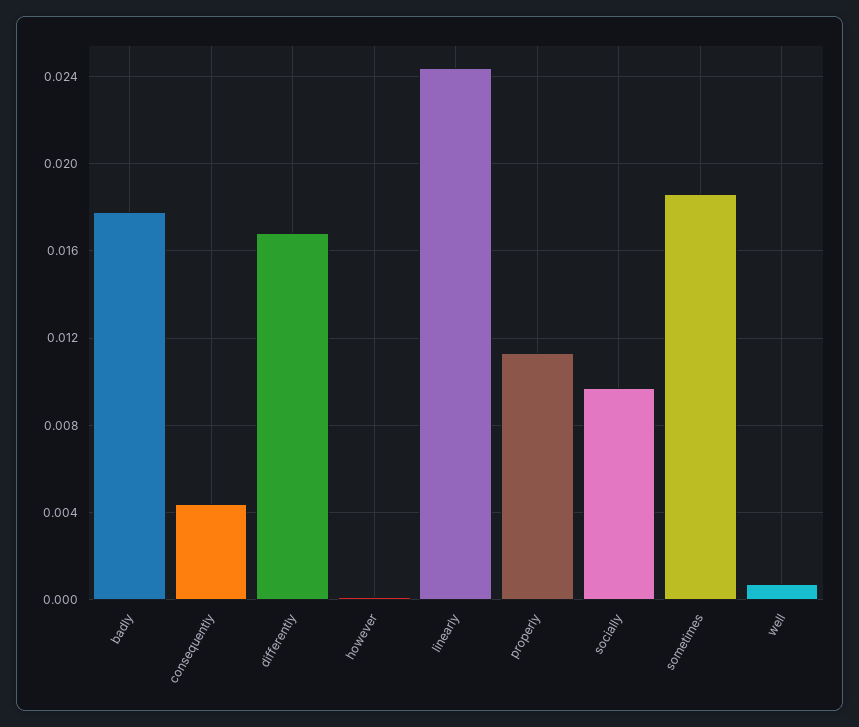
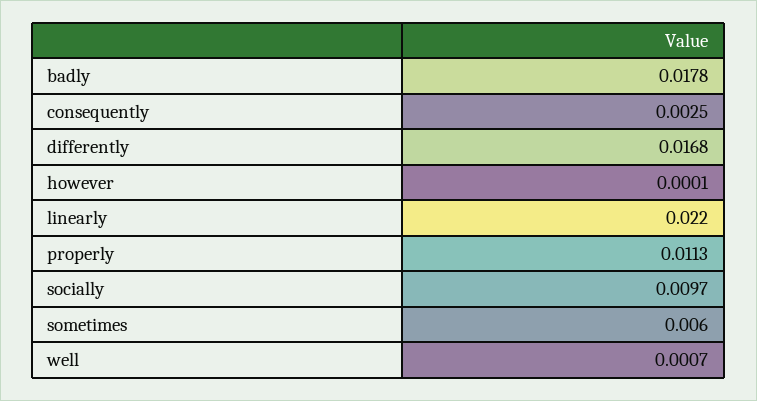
consequently: 0.0045 -> 0.0025
linearly: 0.0245 -> 0.022
sometimes: 0.0185 -> 0.006

